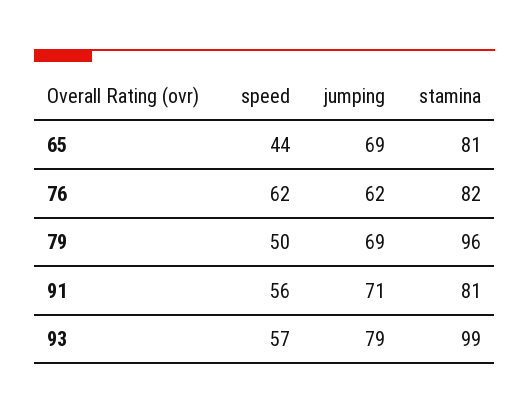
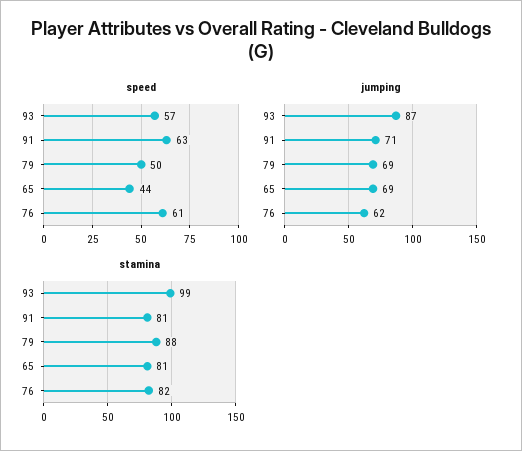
speed, 76: 62 -> 61
stamina, 79: 96 -> 88
speed, 91: 56 -> 63
jumping, 93: 79 -> 87

